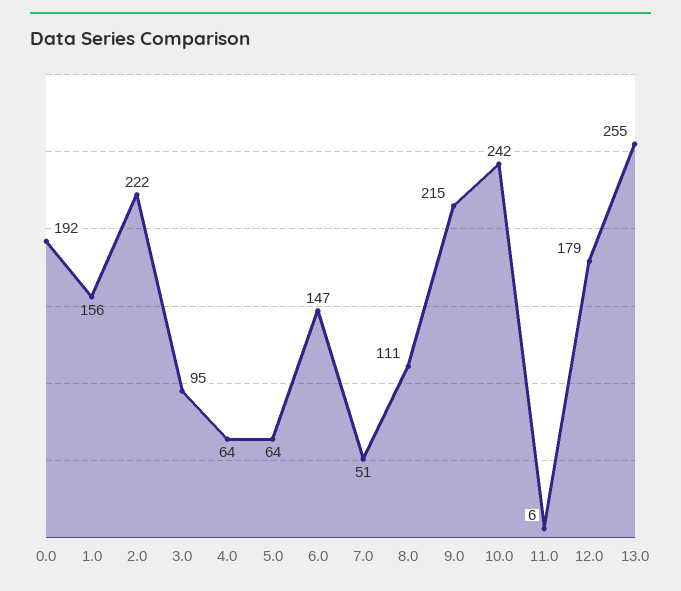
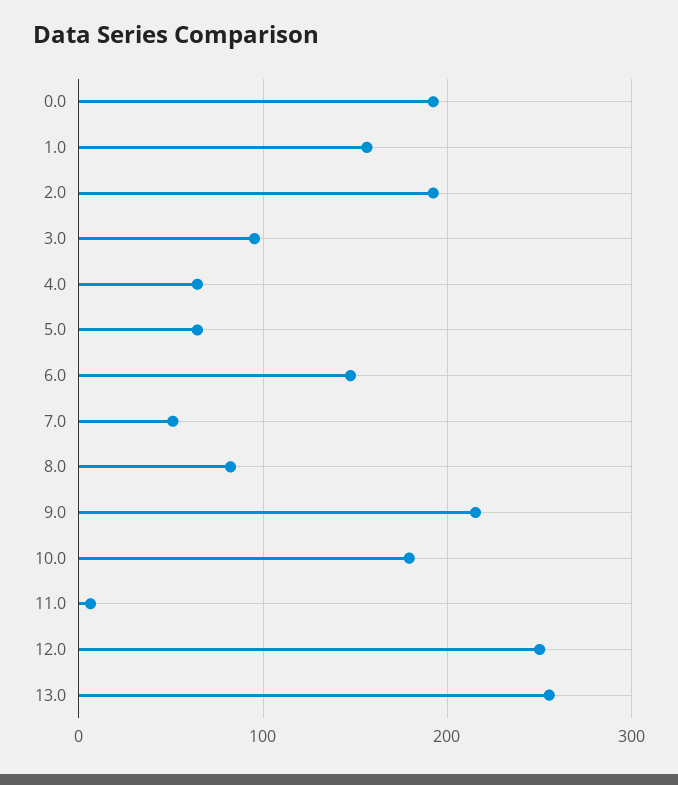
2.0: 222 -> 190
8.0: 111 -> 80
10.0: 242 -> 180
12.0: 179 -> 250

